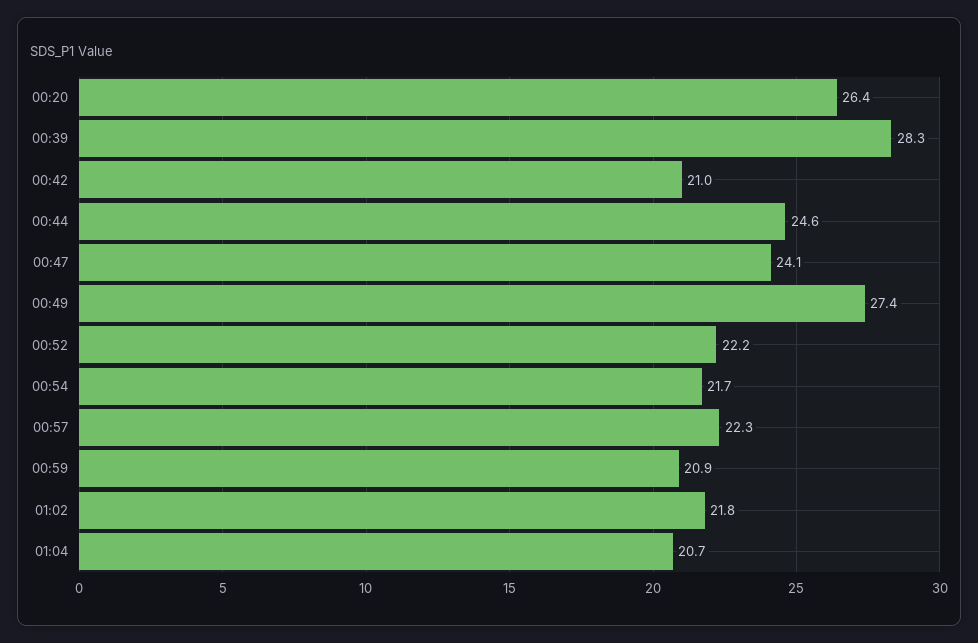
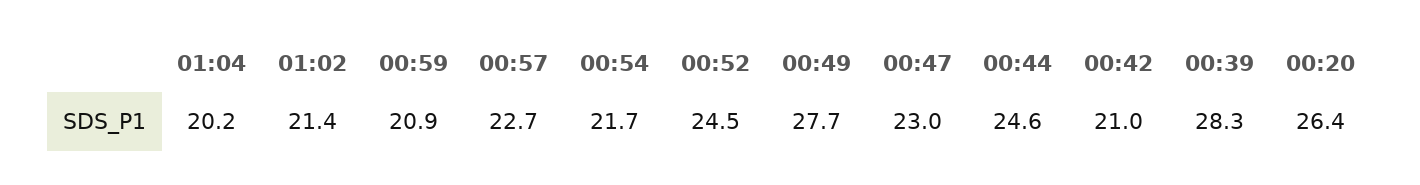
00:47: 24.1 -> 23
00:49: 27.4 -> 27.7
00:52: 22.2 -> 24.5
00:57: 22.3 -> 22.7
01:02: 21.8 -> 21.4
01:04: 20.7 -> 20.2

